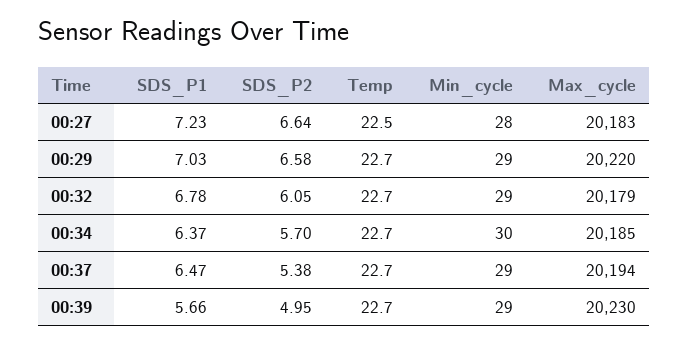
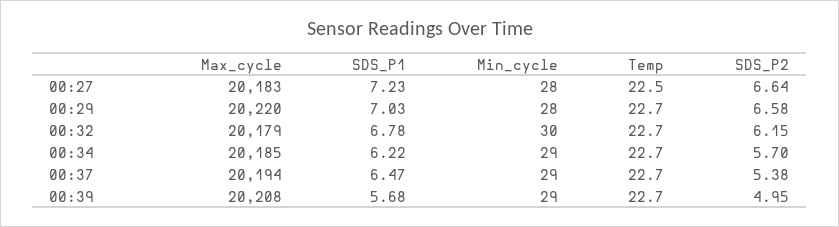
Min_cycle, 00:29: 29 -> 28
SDS_P2, 00:32: 6.05 -> 6.15
Min_cycle, 00:32: 29 -> 30
SDS_P1, 00:34: 6.37 -> 6.22
Min_cycle, 00:34: 30 -> 29
SDS_P1, 00:39: 5.66 -> 5.68
Max_cycle, 00:39: 20230 -> 20208

